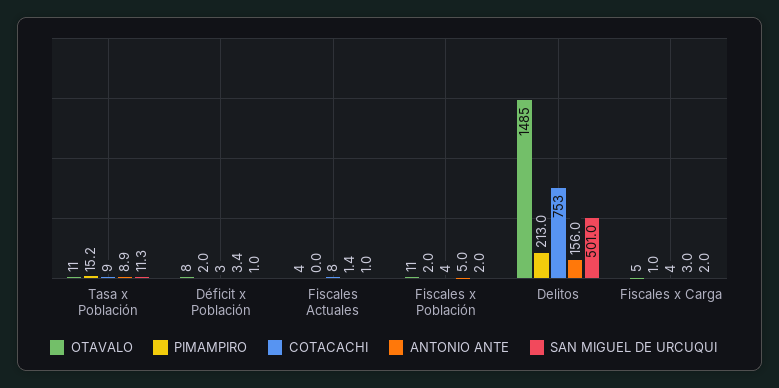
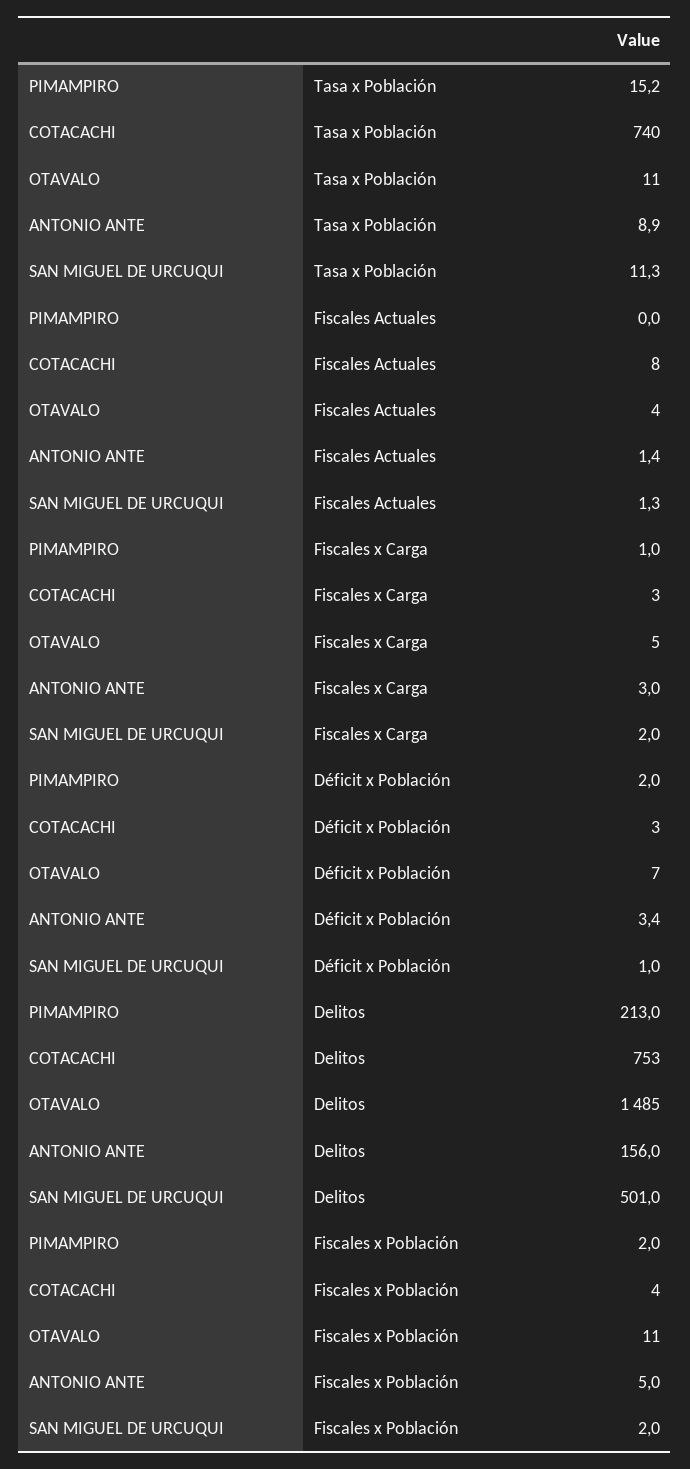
COTACACHI, Tasa x Población: 9 -> 740
OTAVALO, Déficit x Población: 8 -> 7
SAN MIGUEL DE URCUQUI, Fiscales Actuales: 1 -> 1.3
COTACACHI, Fiscales x Carga: 4 -> 3

